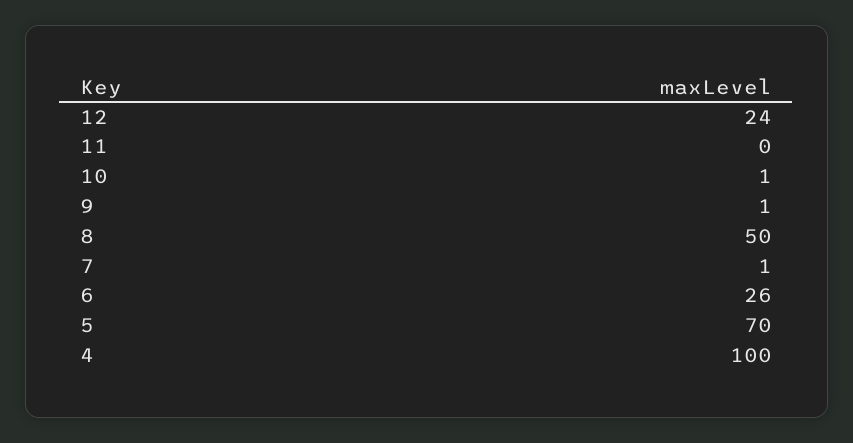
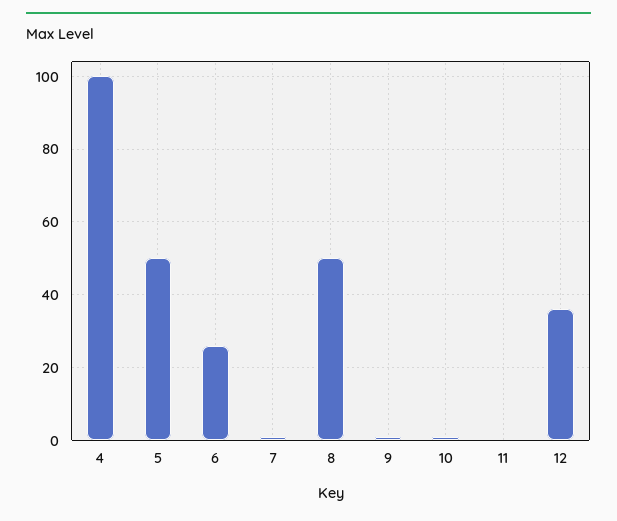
12: 24 -> 35
5: 70 -> 50

